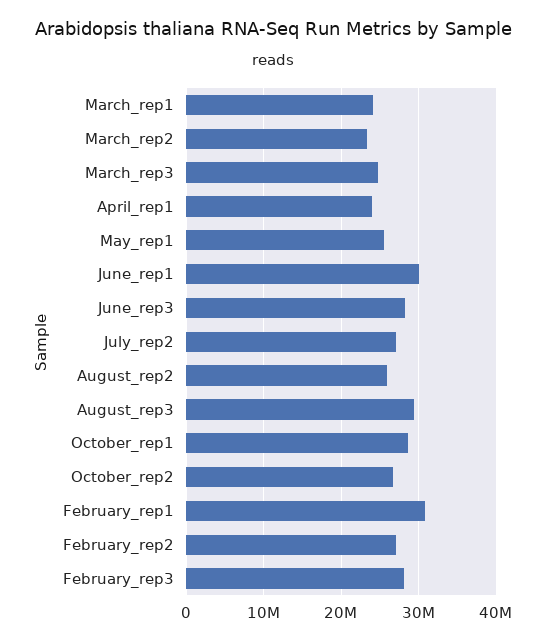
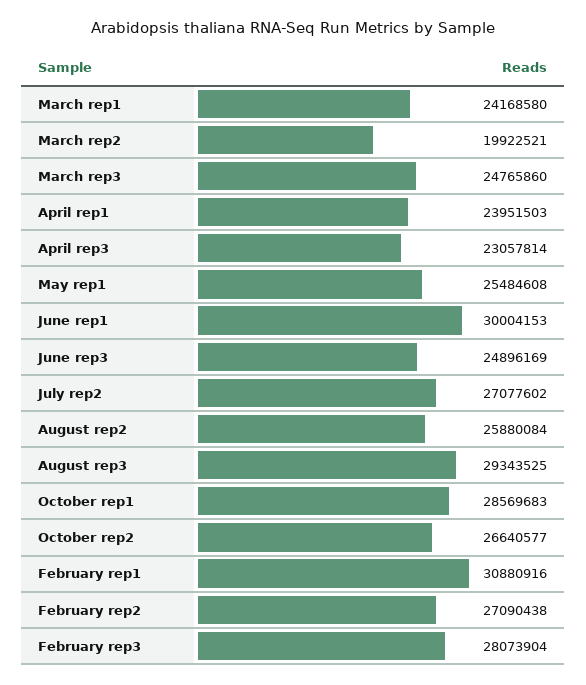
March_rep2: 23000000 -> 19922521
June_rep3: 28000000 -> 24896169
April rep3: none -> 23057814

